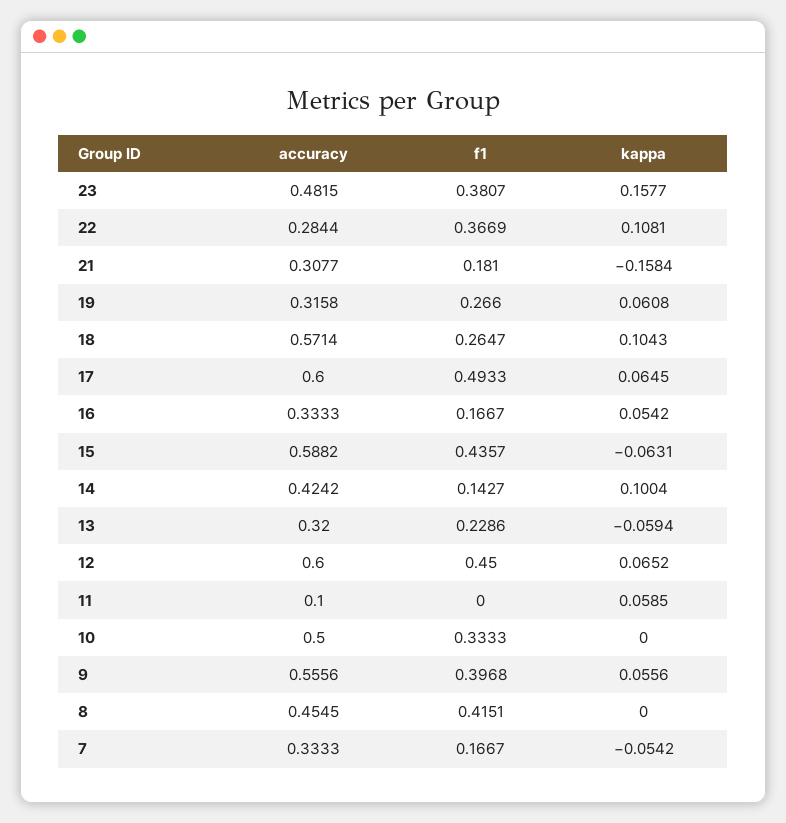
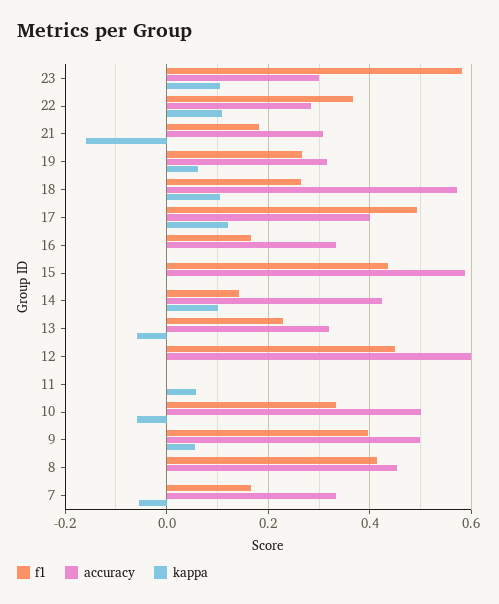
accuracy, 23: 0.4815 -> 0.3
f1, 23: 0.3807 -> 0.58
kappa, 23: 0.1577 -> 0.1
accuracy, 17: 0.6 -> 0.4
kappa, 17: 0.0645 -> 0.12
kappa, 16: 0.0542 -> 0
kappa, 15: -0.0631 -> 0
kappa, 12: 0.0652 -> 0
accuracy, 11: 0.1 -> 0
kappa, 10: 0 -> -0.06
accuracy, 9: 0.5556 -> 0.5

